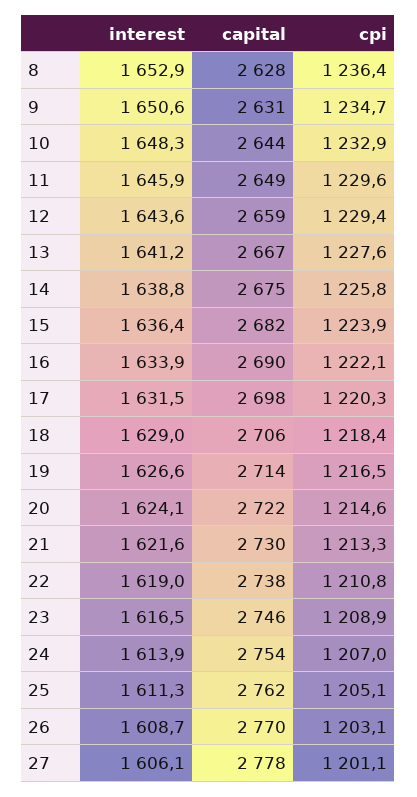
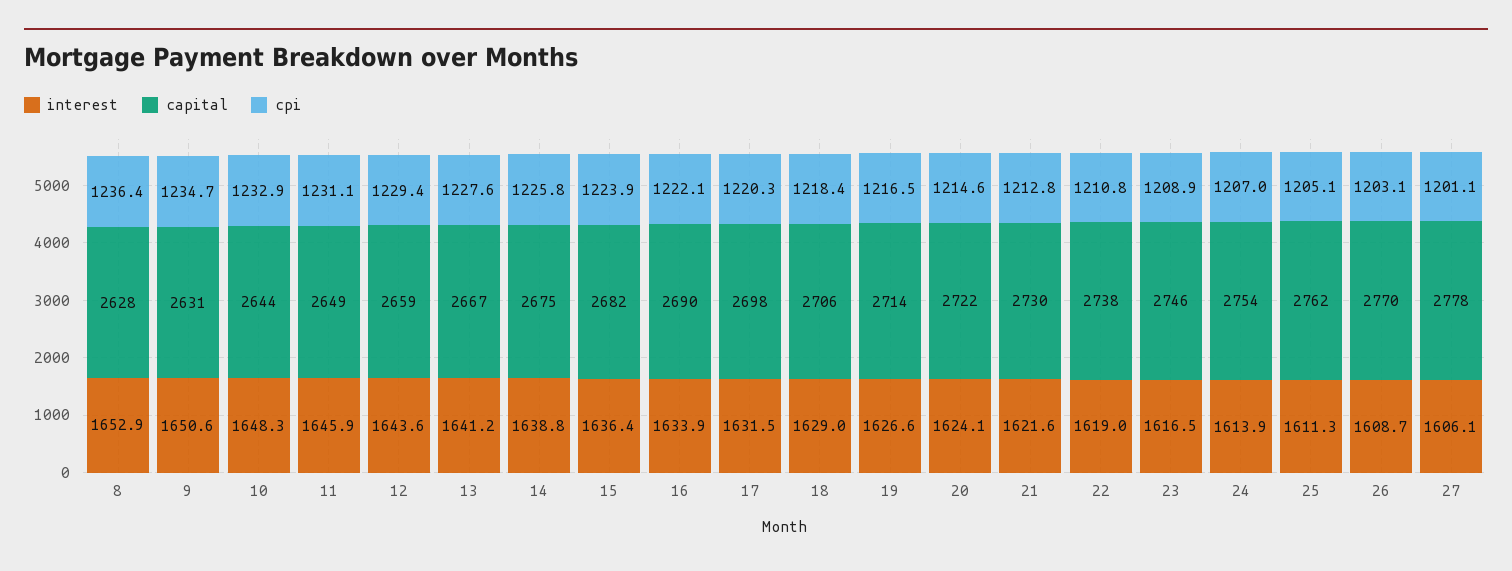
cpi, 11: 1229.6 -> 1231.1
cpi, 21: 1213.3 -> 1212.8

